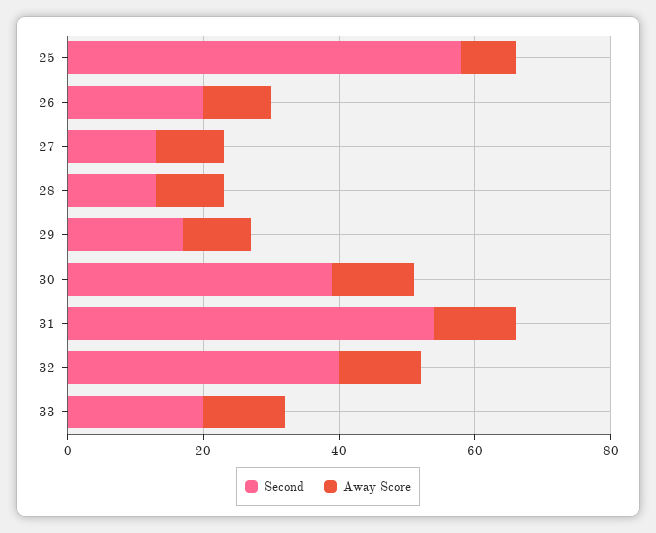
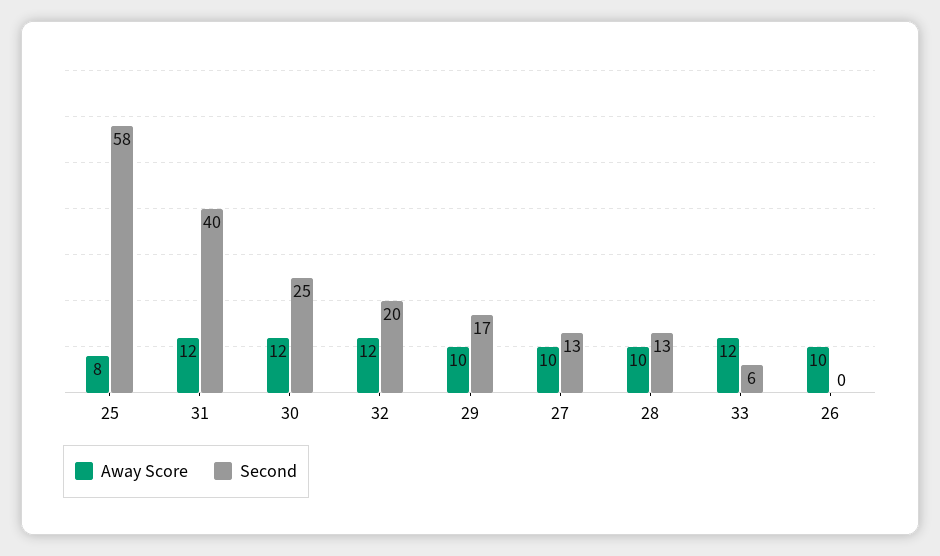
Second, 26: 20 -> 0
Second, 30: 40 -> 25
Second, 31: 55 -> 40
Second, 32: 40 -> 20
Second, 33: 20 -> 6

